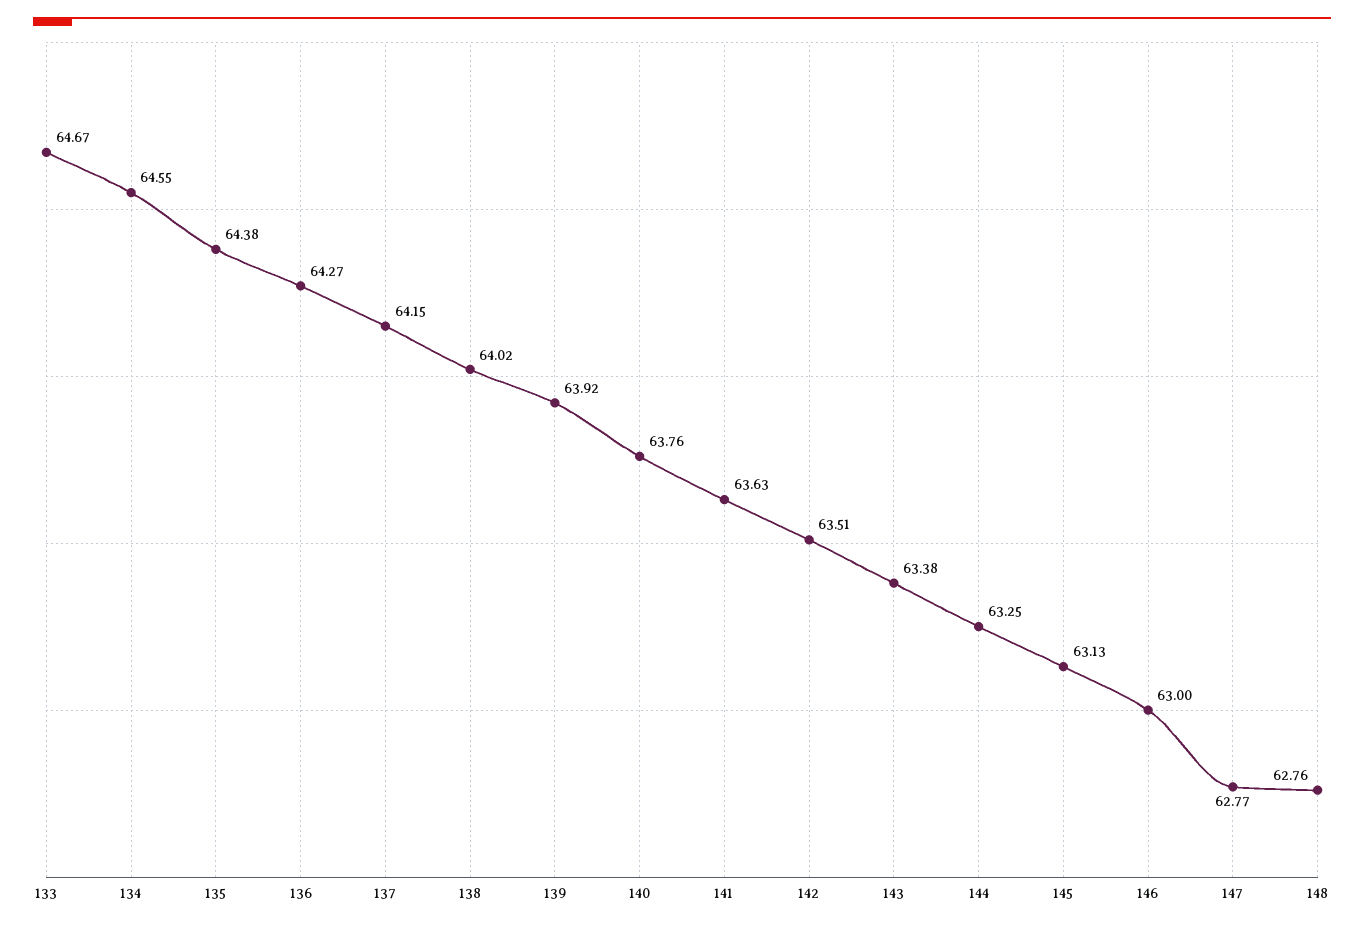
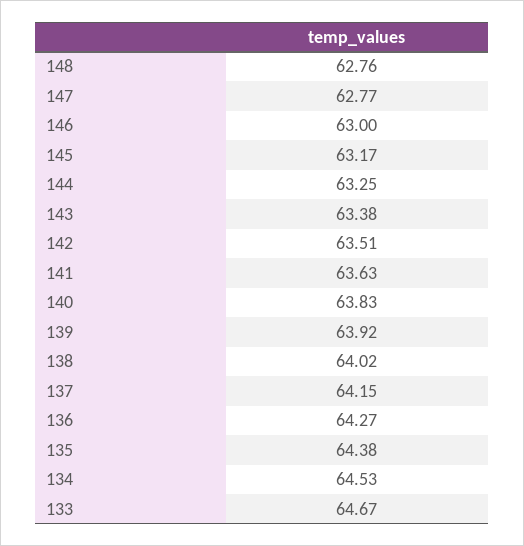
134: 64.55 -> 64.53
140: 63.76 -> 63.83
145: 63.13 -> 63.17

